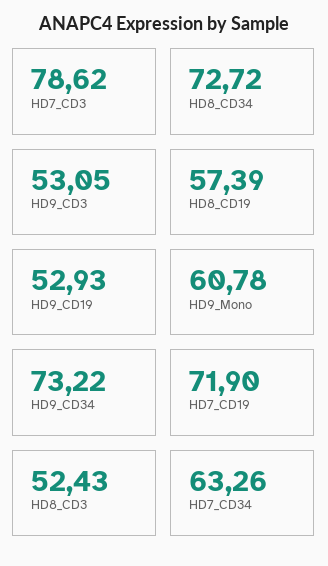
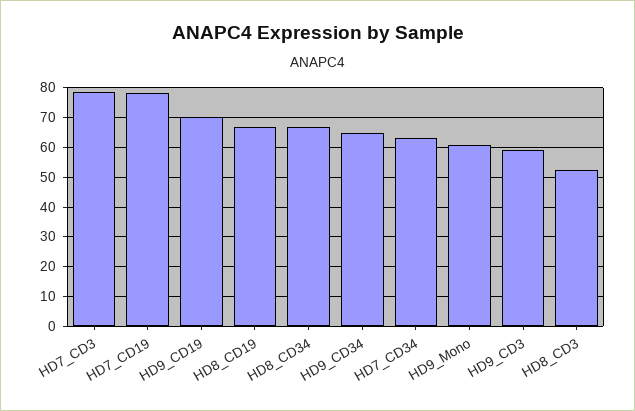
HD8_CD34: 72.72 -> 67.5
HD9_CD3: 53.05 -> 60
HD8_CD19: 57.39 -> 67.5
HD9_CD19: 52.93 -> 70
HD9_CD34: 73.22 -> 65
HD7_CD19: 71.9 -> 77.5

